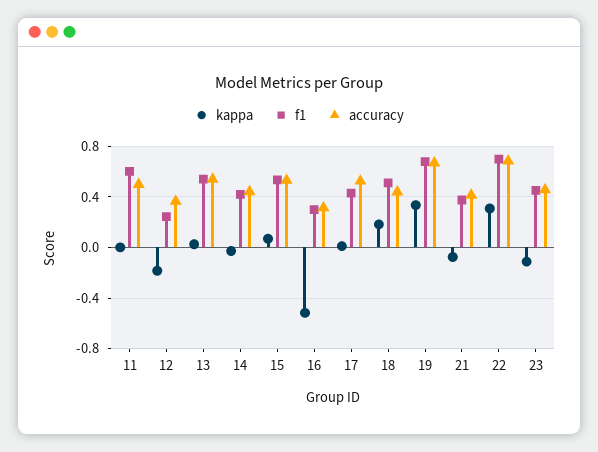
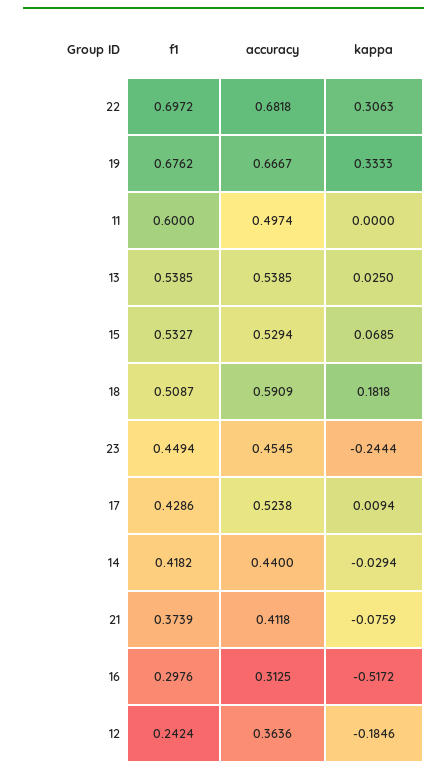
accuracy, 18: 0.45 -> 0.5909
kappa, 23: -0.1 -> -0.2444

